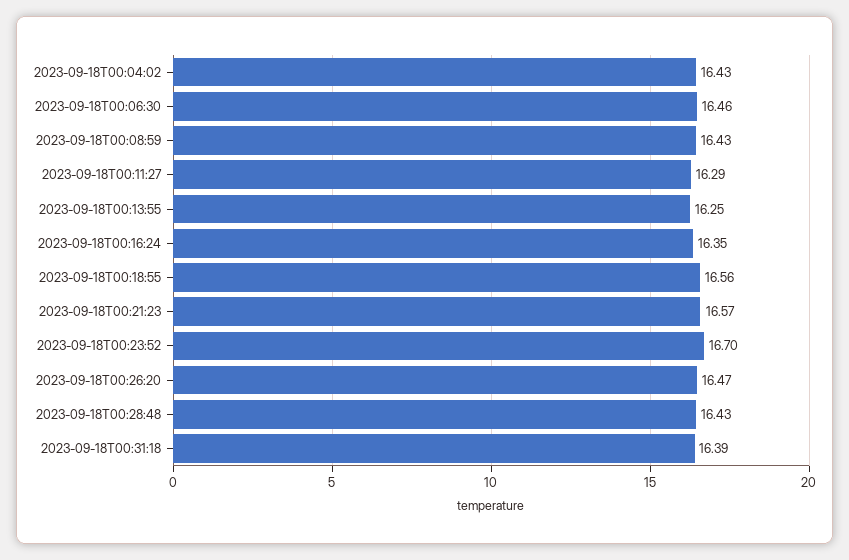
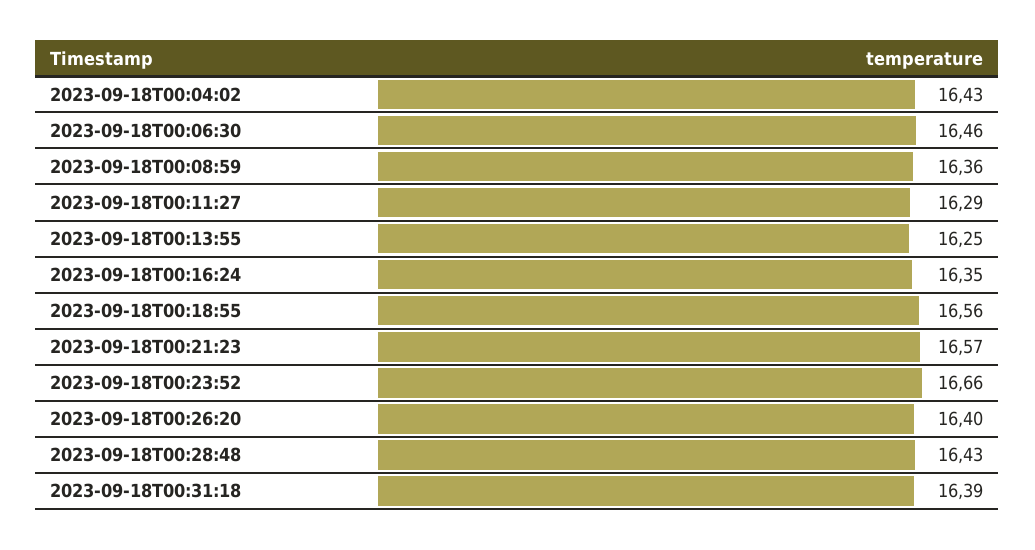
2023-09-18T00:08:59: 16.43 -> 16.36
2023-09-18T00:23:52: 16.7 -> 16.66
2023-09-18T00:26:20: 16.47 -> 16.4

